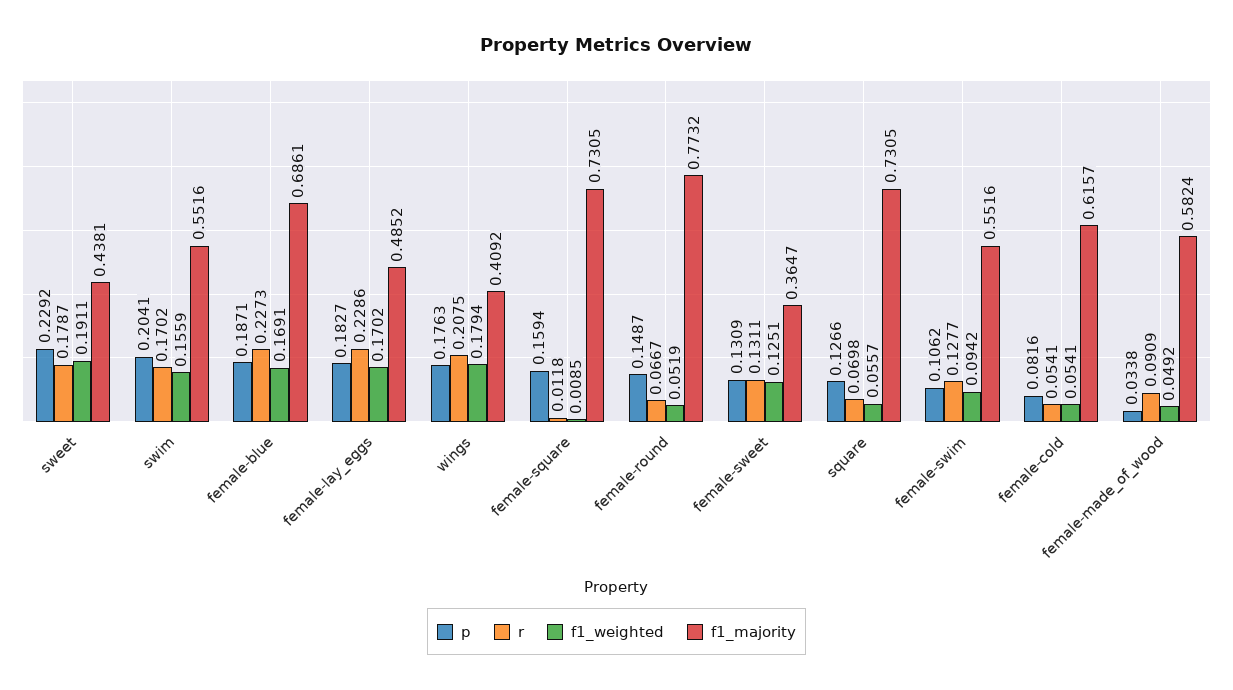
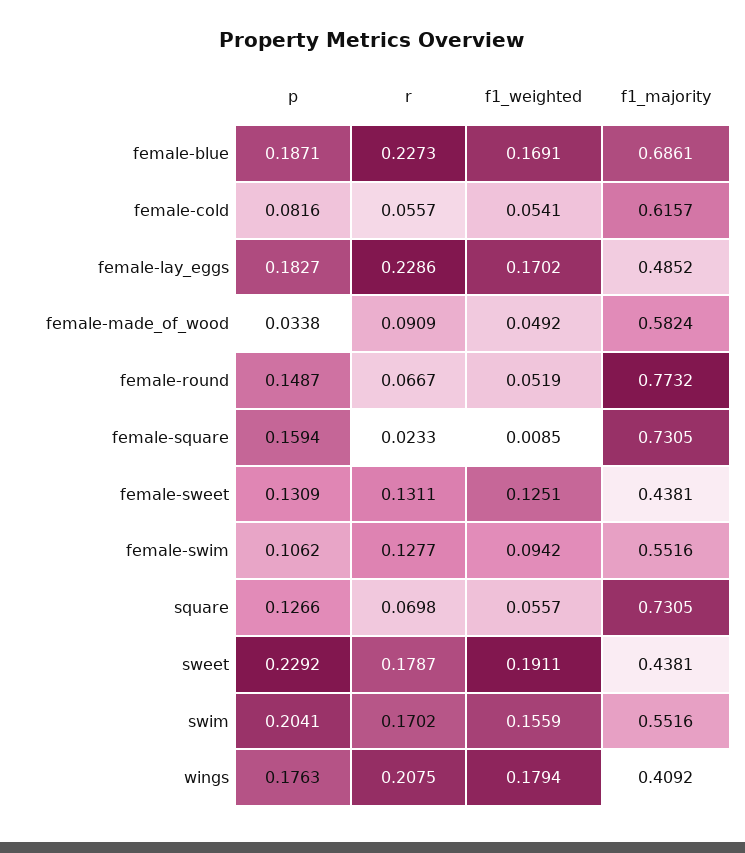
r, female-square: 0.0118 -> 0.0233
f1_majority, female-sweet: 0.3647 -> 0.4381
r, female-cold: 0.0541 -> 0.0557

